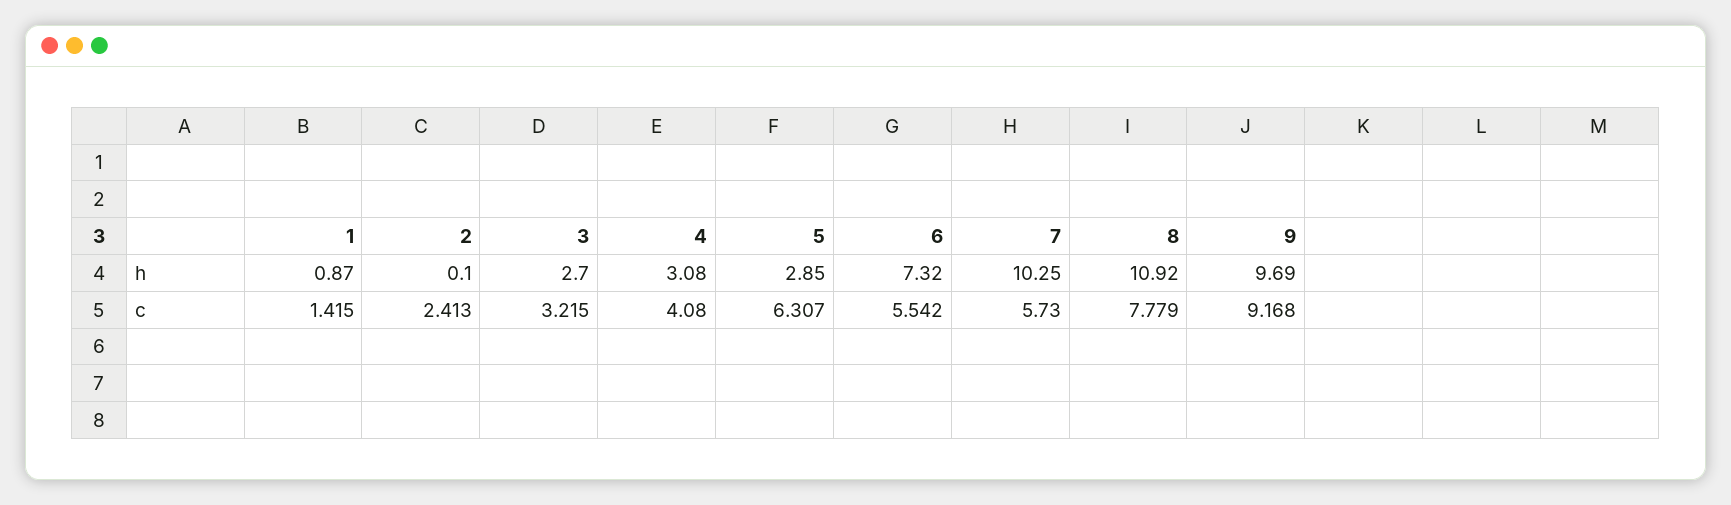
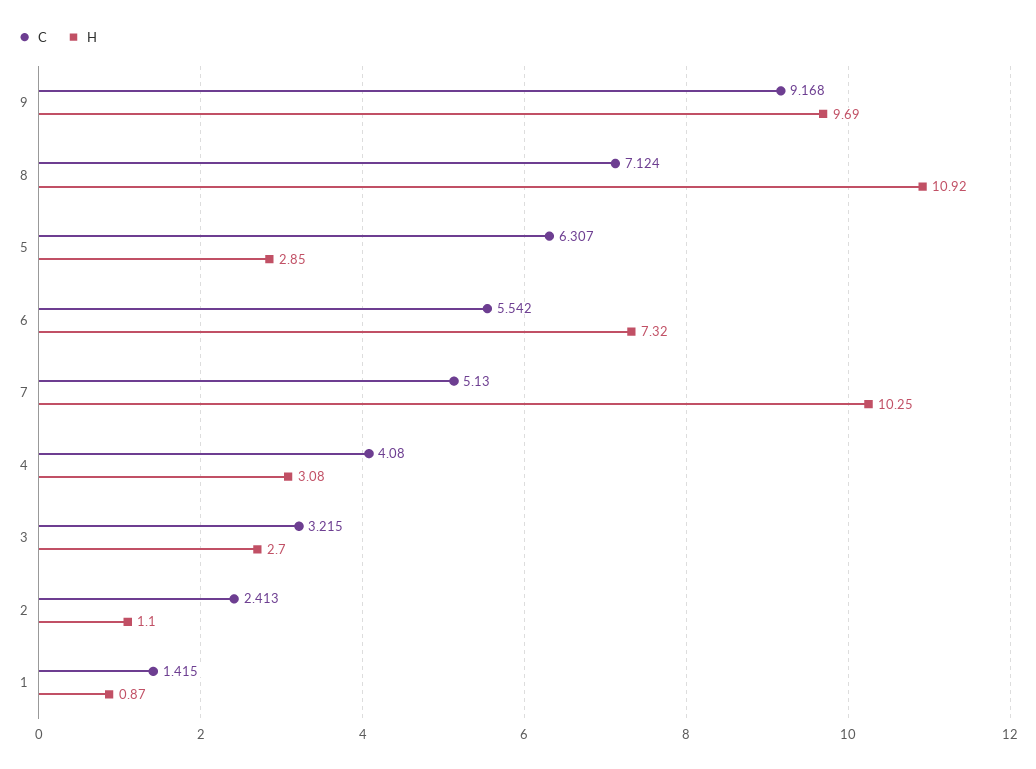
h, 2: 0.1 -> 1.1
c, 7: 5.73 -> 5.13
c, 8: 7.779 -> 7.124

